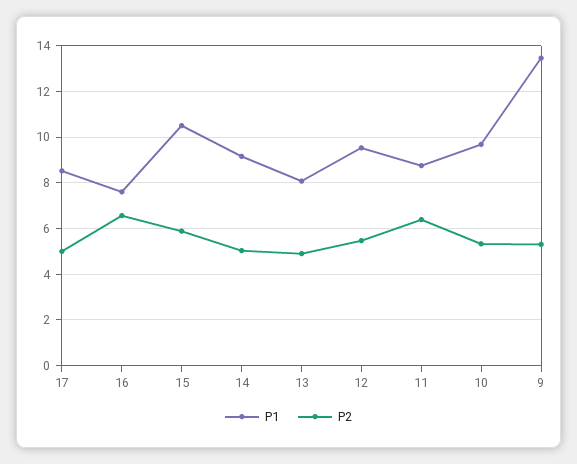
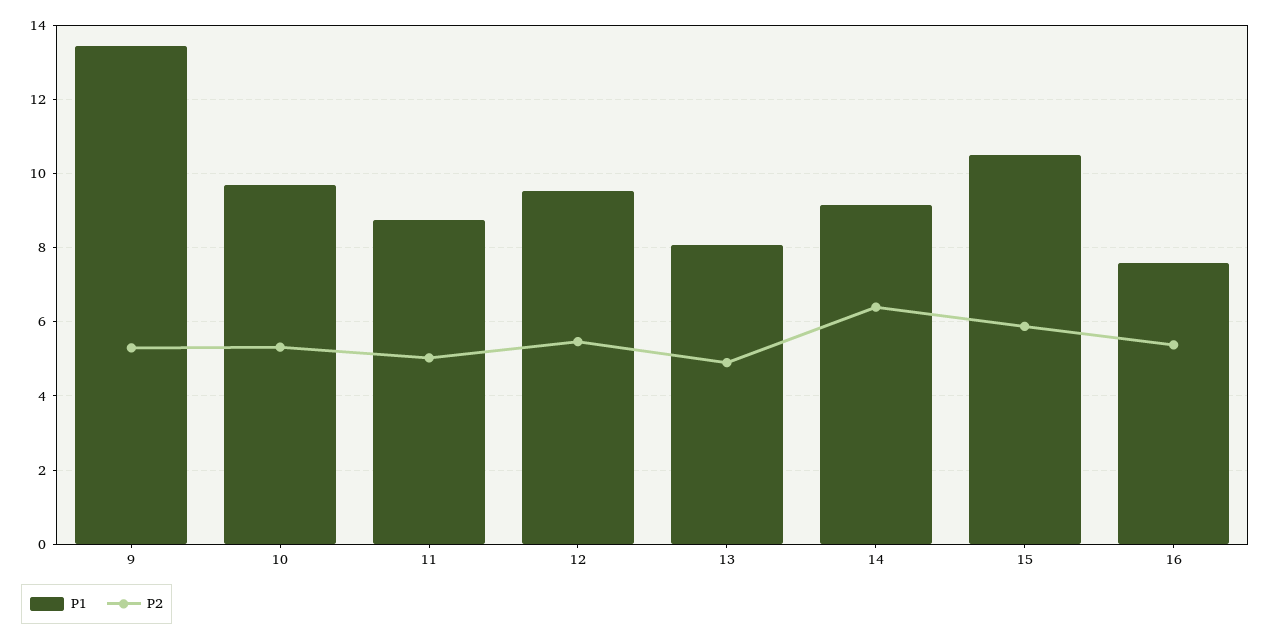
P1, 17: 8.5 -> none
P2, 17: 5 -> none
P2, 16: 6.5 -> 5.4
P2, 14: 5 -> 6.4
P2, 11: 6.5 -> 5

